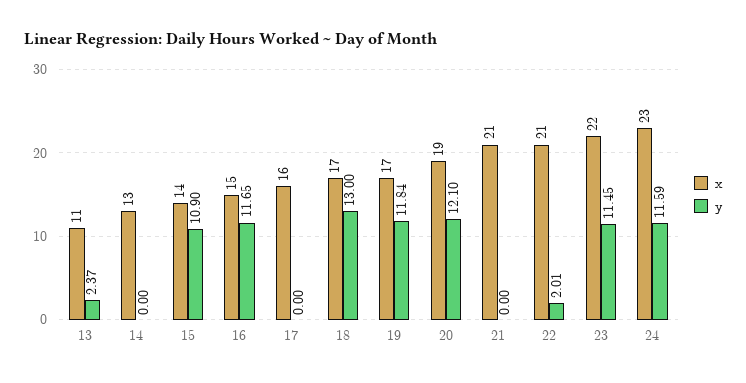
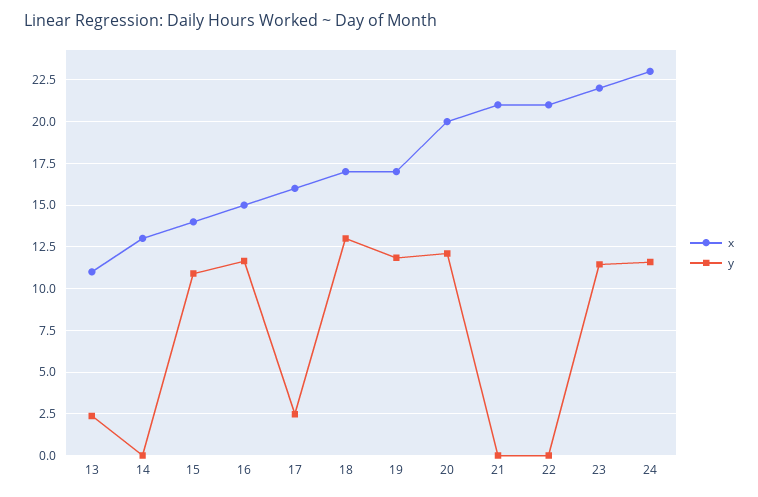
y, 17: 0 -> 2.5
x, 20: 19 -> 20
y, 22: 2.01 -> 0

